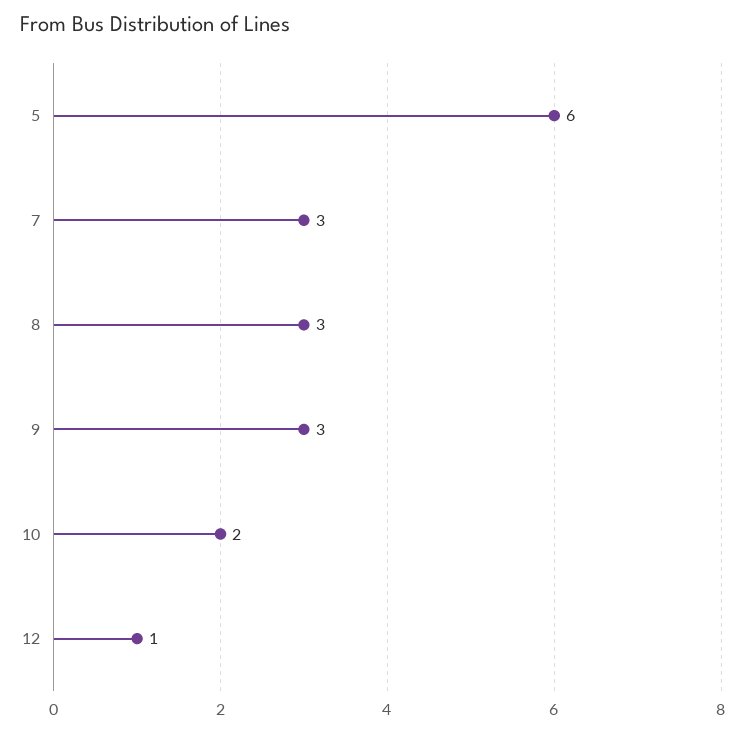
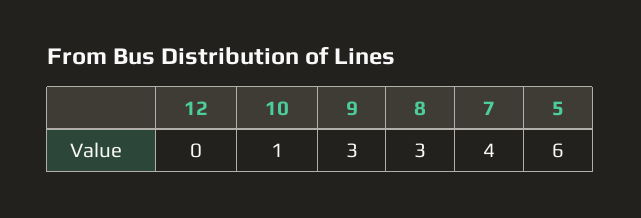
7: 3 -> 4
10: 2 -> 1
12: 1 -> 0

